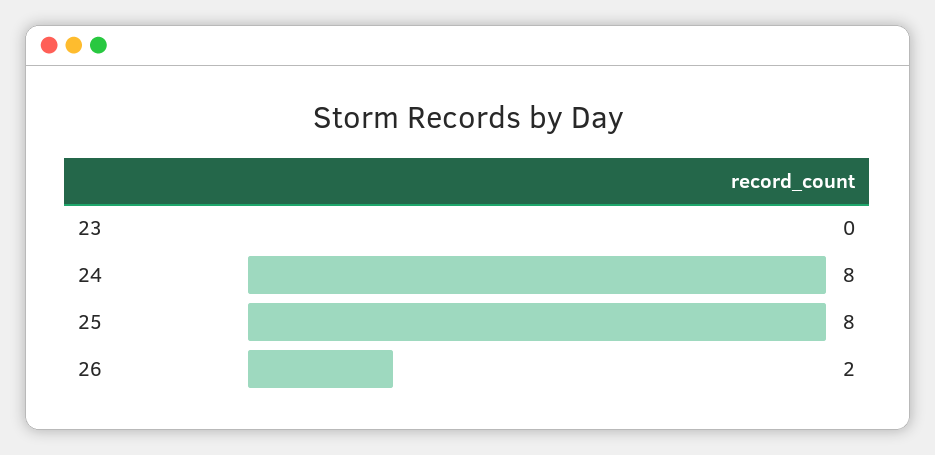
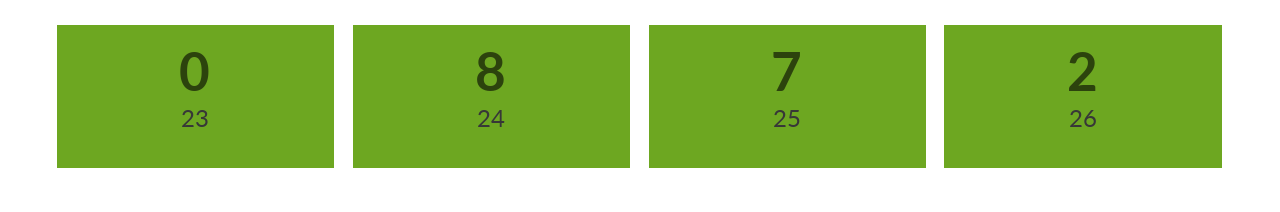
25: 8 -> 7

